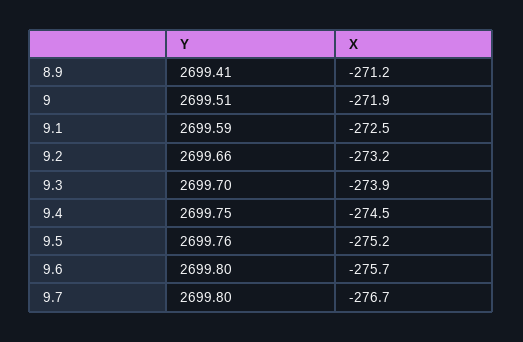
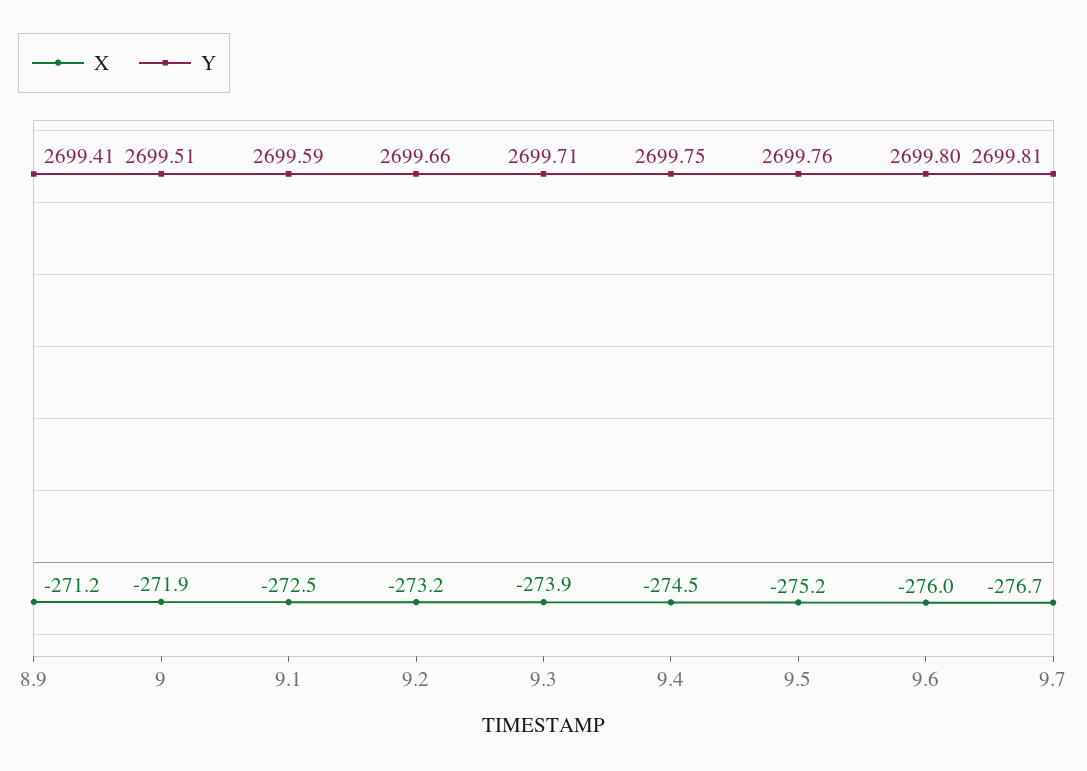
Y, 9.3: 2699.7 -> 2699.71
X, 9.6: -275.7 -> -276
Y, 9.7: 2699.8 -> 2699.81

